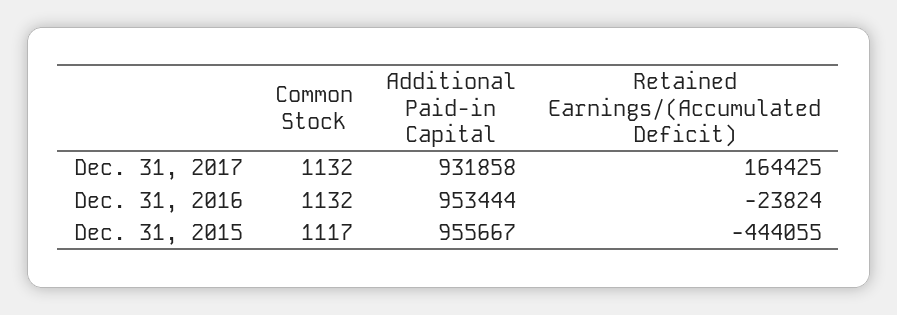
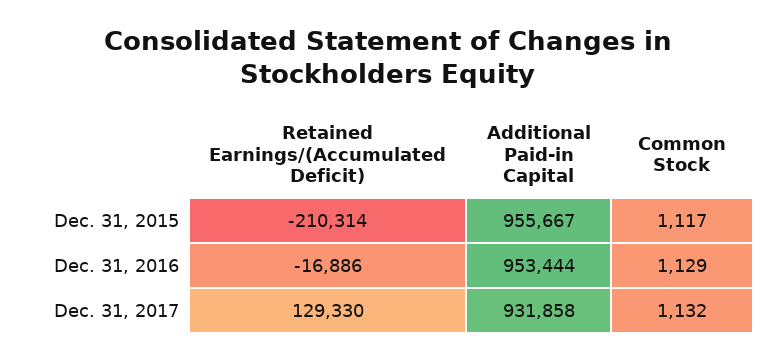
Retained Earnings/(Accumulated Deficit), Dec. 31, 2017: 164425 -> 129330
Common Stock, Dec. 31, 2016: 1132 -> 1129
Retained Earnings/(Accumulated Deficit), Dec. 31, 2016: -23824 -> -16886
Retained Earnings/(Accumulated Deficit), Dec. 31, 2015: -444055 -> -210314

